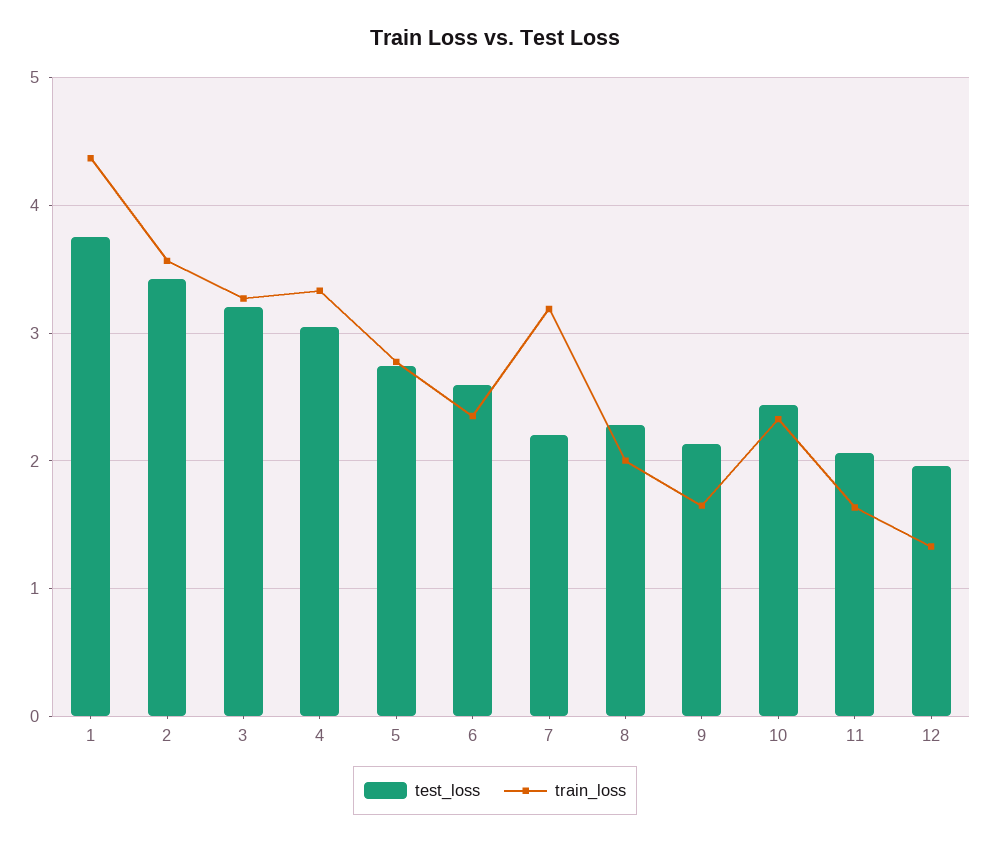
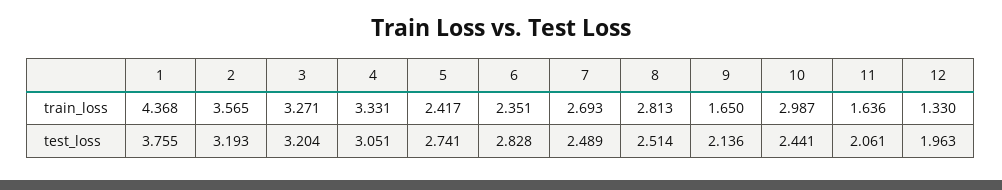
test_loss, 2: 3.4 -> 3.193
train_loss, 5: 2.8 -> 2.417
test_loss, 6: 2.6 -> 2.828
test_loss, 7: 2.2 -> 2.489
train_loss, 7: 3.2 -> 2.693
test_loss, 8: 2.3 -> 2.514
train_loss, 8: 2 -> 2.813
train_loss, 10: 2.3 -> 2.987

